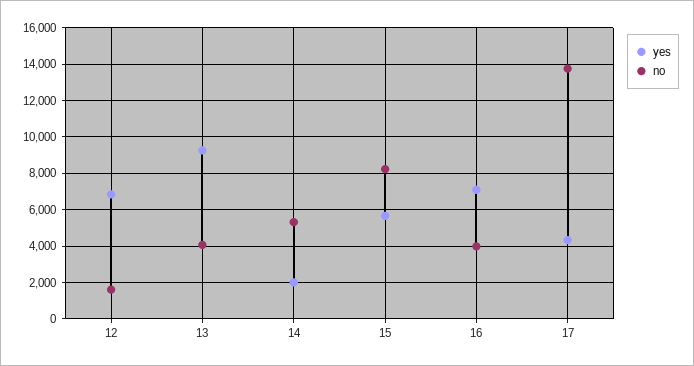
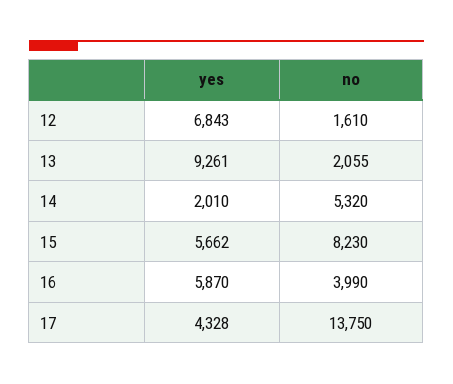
no, 13: 4000 -> 2055
yes, 16: 7000 -> 5870

